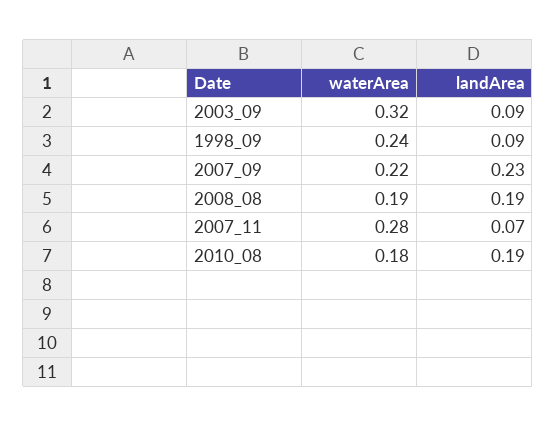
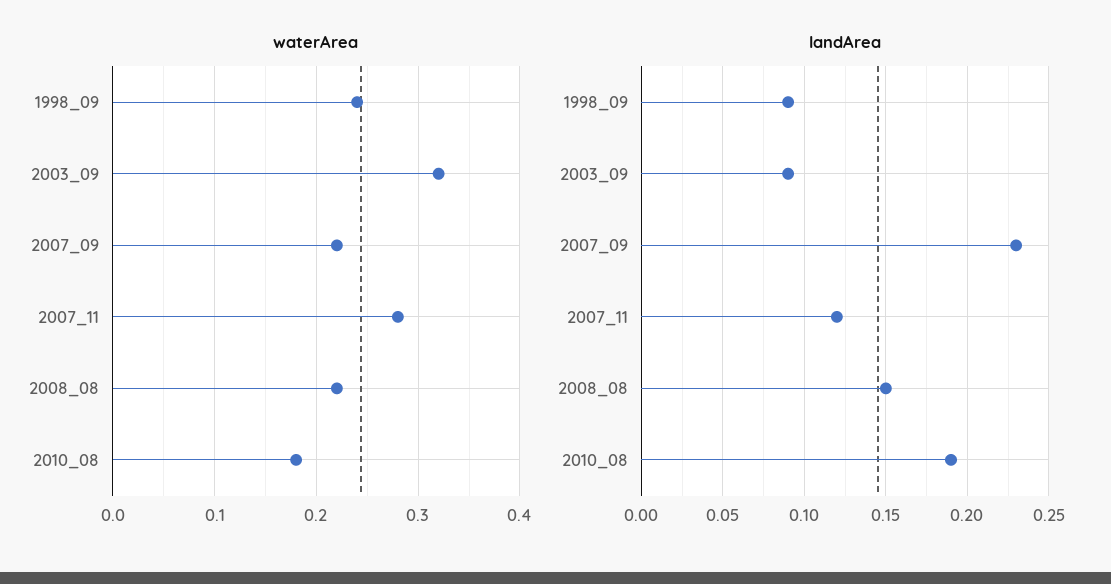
waterArea, 2008_08: 0.19 -> 0.22
landArea, 2008_08: 0.19 -> 0.15
landArea, 2007_11: 0.07 -> 0.12

